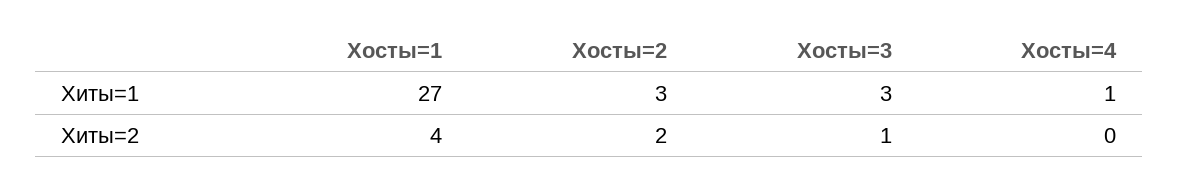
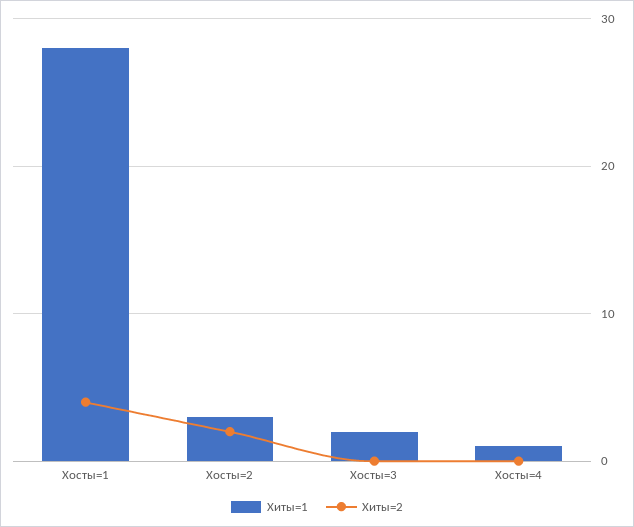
Хиты=1, Хосты=1: 27 -> 28
Хиты=1, Хосты=3: 3 -> 2
Хиты=2, Хосты=3: 1 -> 0

